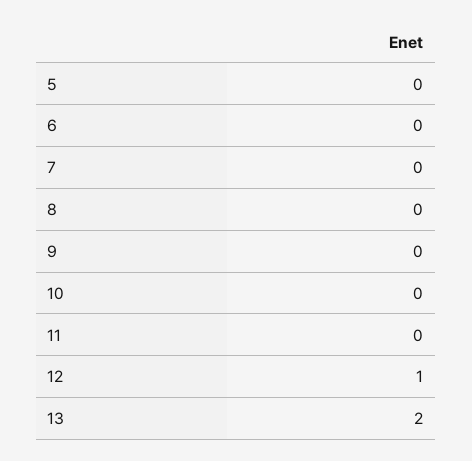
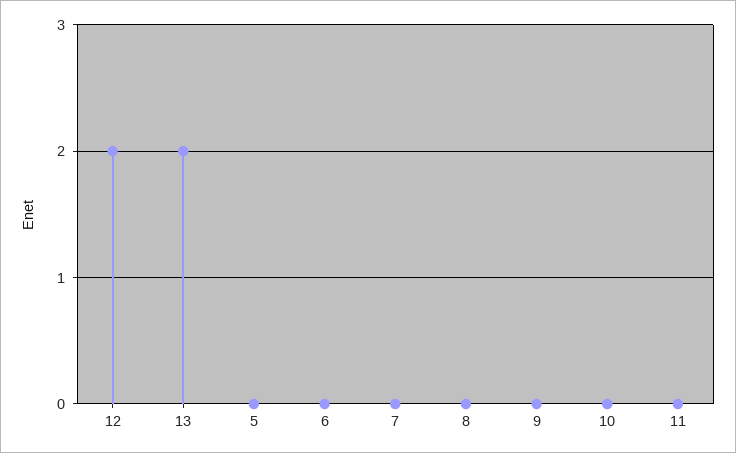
12: 1 -> 2

